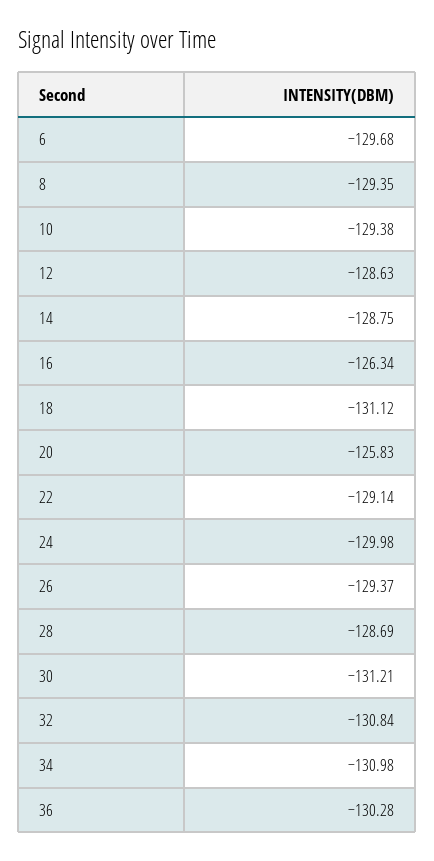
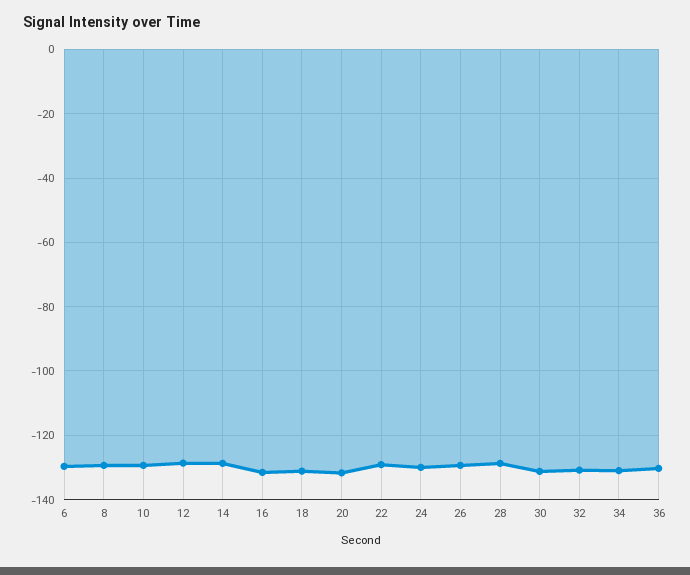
16: -126.34 -> -132
20: -125.83 -> -132

